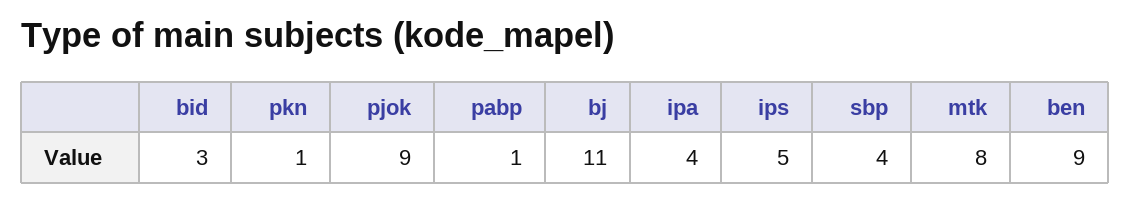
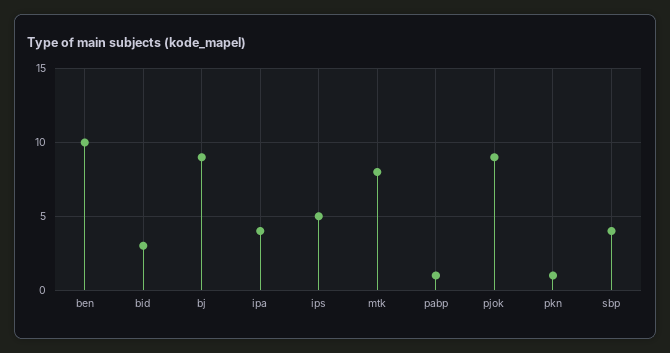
bj: 11 -> 9
ben: 9 -> 10

